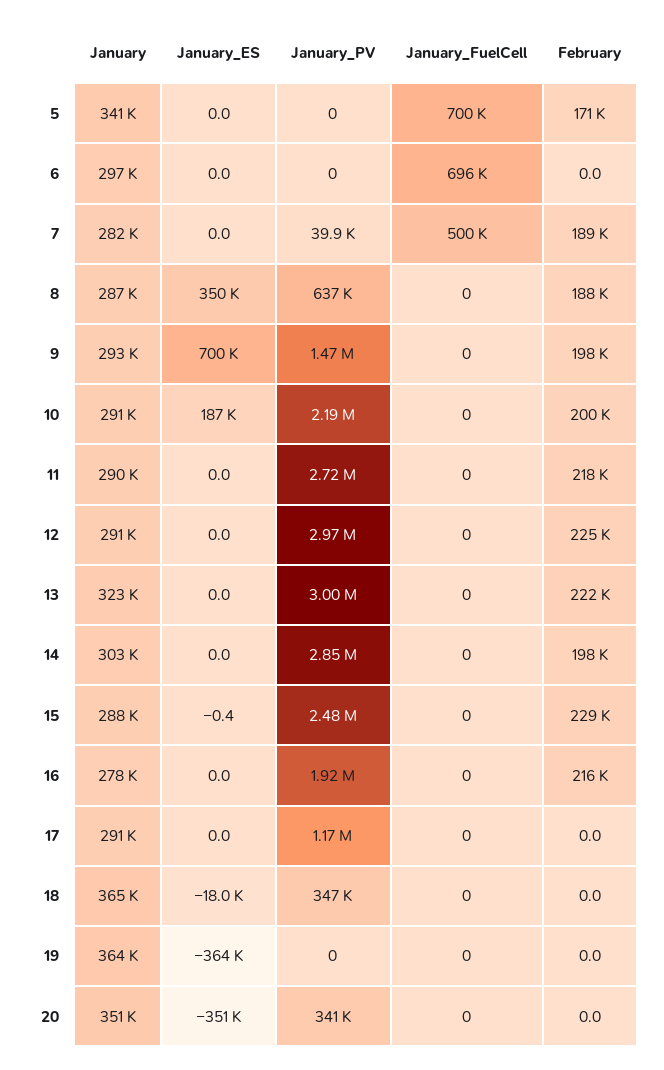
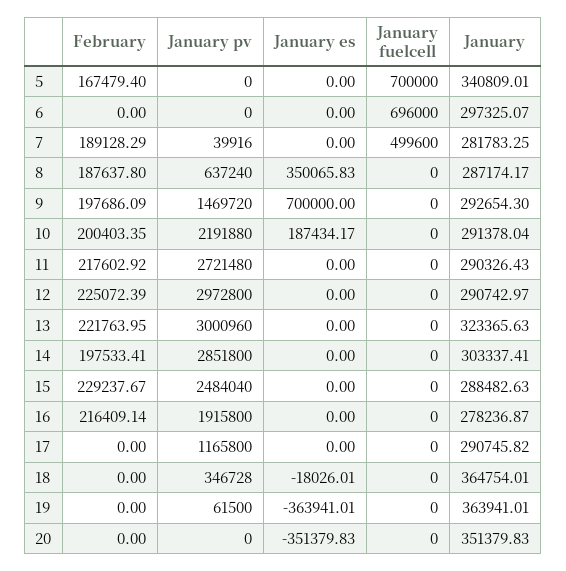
February, 5: 171000 -> 167479.4
January_ES, 15: -0.4 -> 0
January_PV, 19: 0 -> 61500
January_PV, 20: 341000 -> 0

